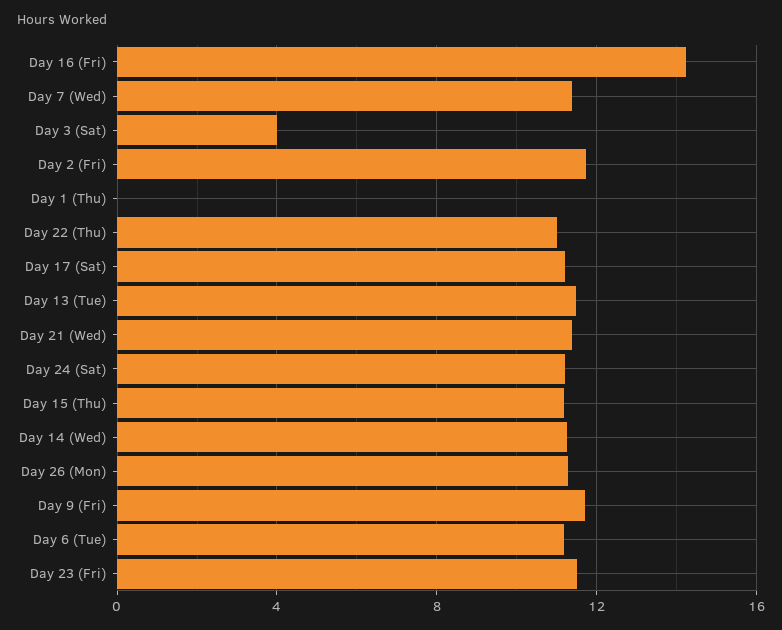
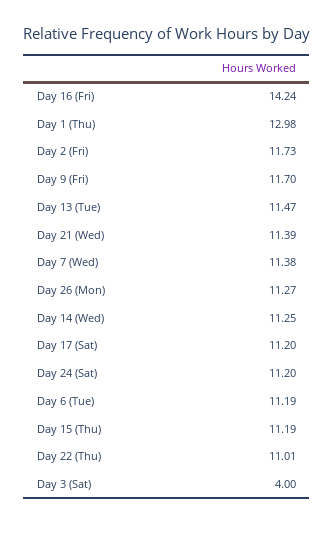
Day 1 (Thu): 0 -> 12.98
Day 23 (Fri): 11.5 -> none

